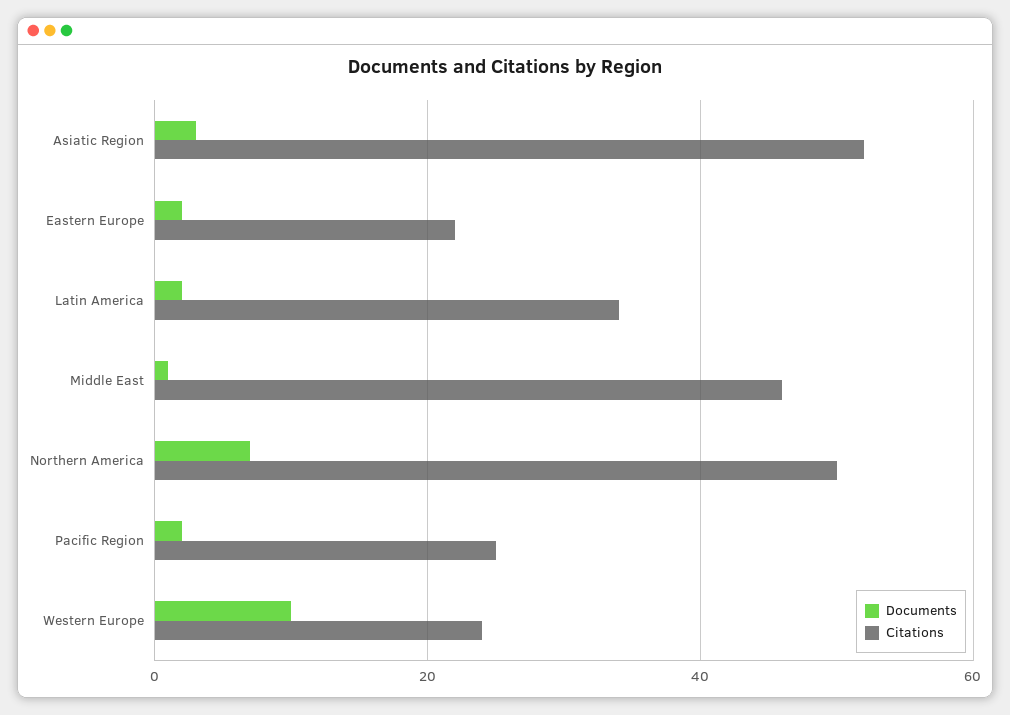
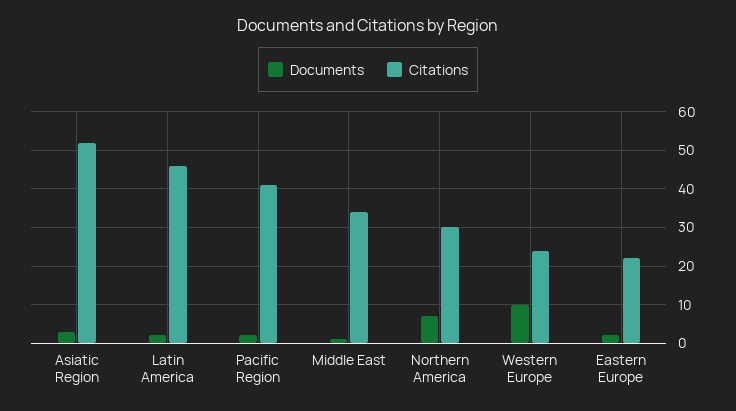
Citations, Latin America: 35 -> 45
Citations, Middle East: 45 -> 35
Citations, Northern America: 50 -> 30
Citations, Pacific Region: 25 -> 40

